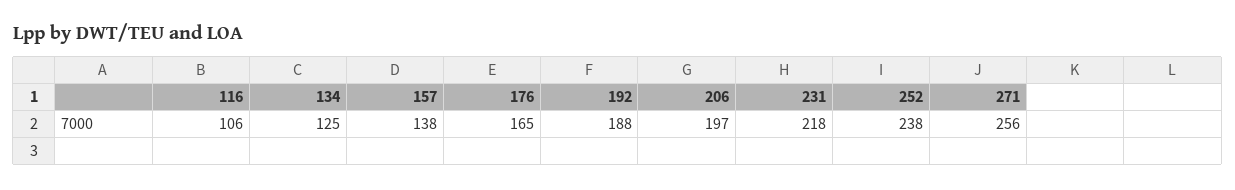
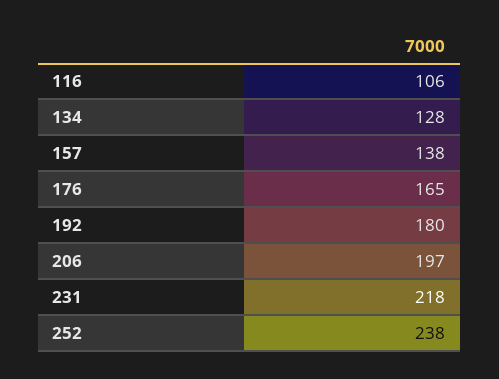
134: 125 -> 128
192: 188 -> 180
271: 256 -> none

